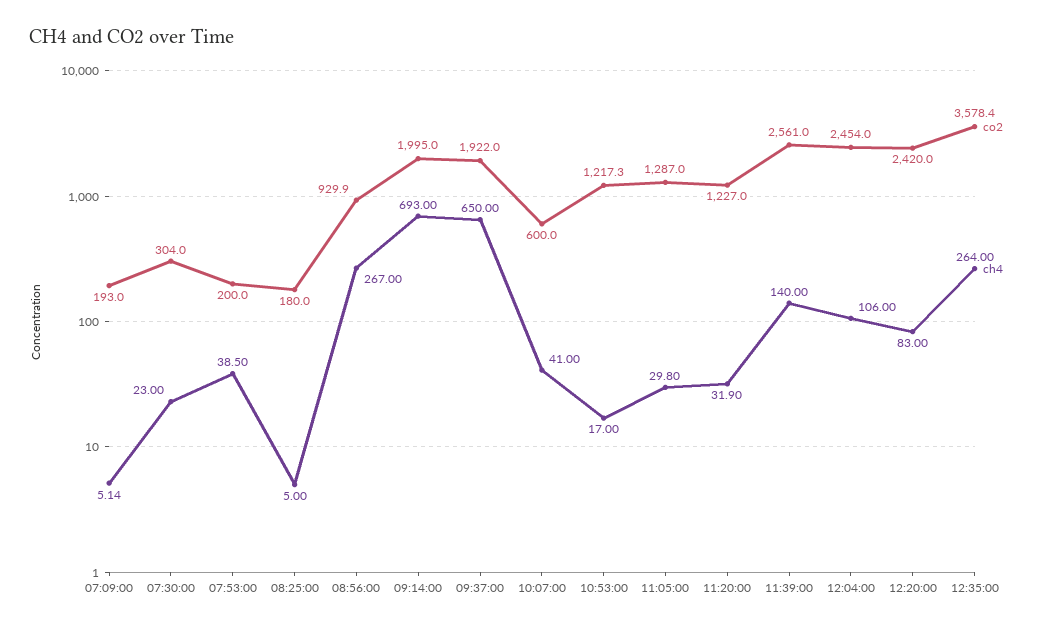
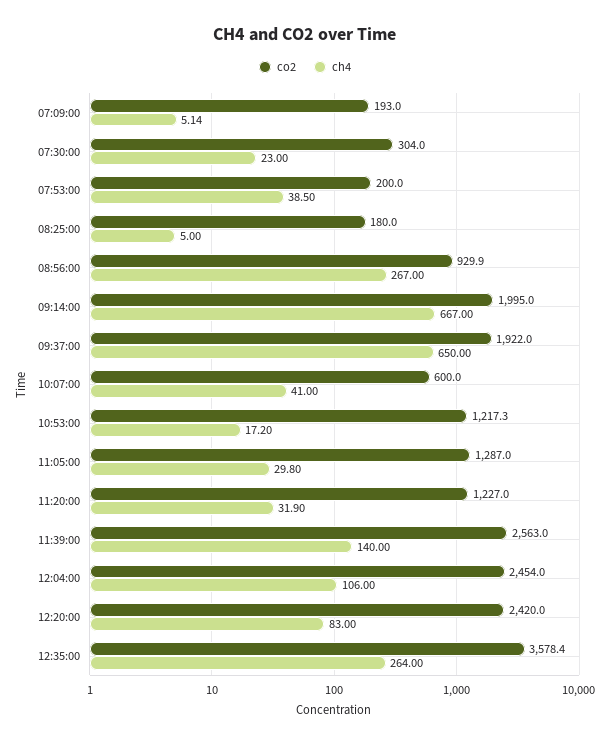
ch4, 09:14:00: 693 -> 667
ch4, 10:53:00: 17 -> 17.2
co2, 11:39:00: 2561 -> 2563

